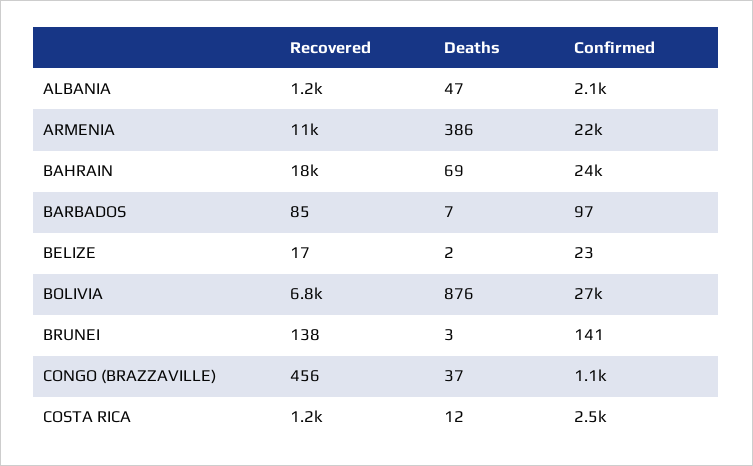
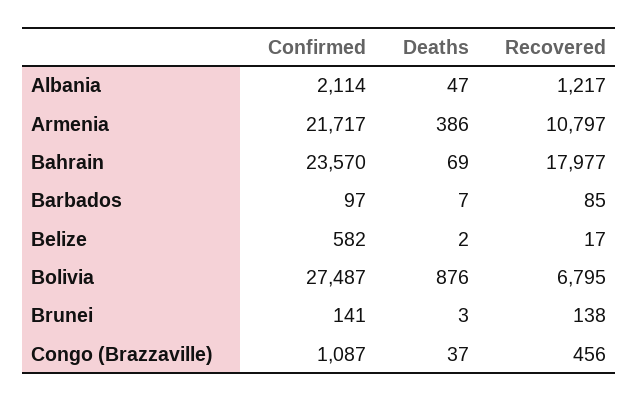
Confirmed, BELIZE: 23 -> 582
Recovered, COSTA RICA: 1200 -> none
Deaths, COSTA RICA: 12 -> none
Confirmed, COSTA RICA: 2500 -> none

